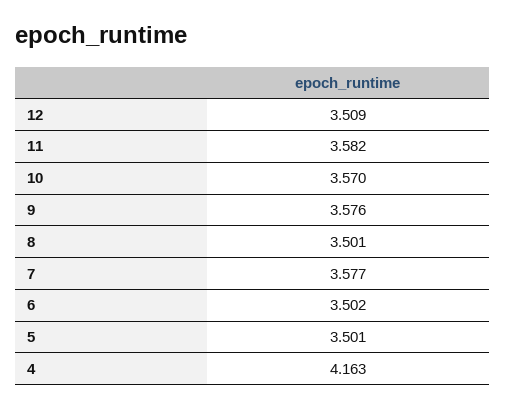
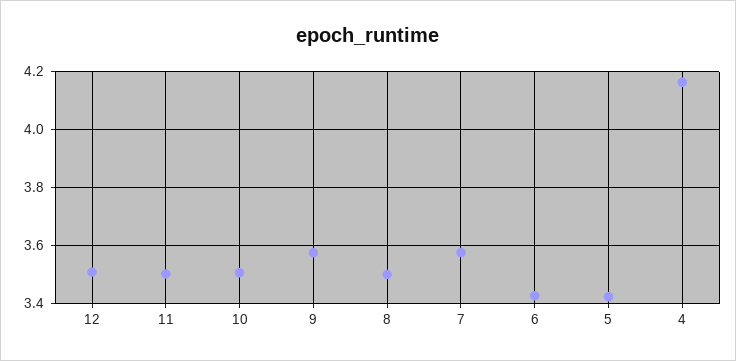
11: 3.582 -> 3.5
10: 3.57 -> 3.5
6: 3.502 -> 3.425
5: 3.501 -> 3.425

